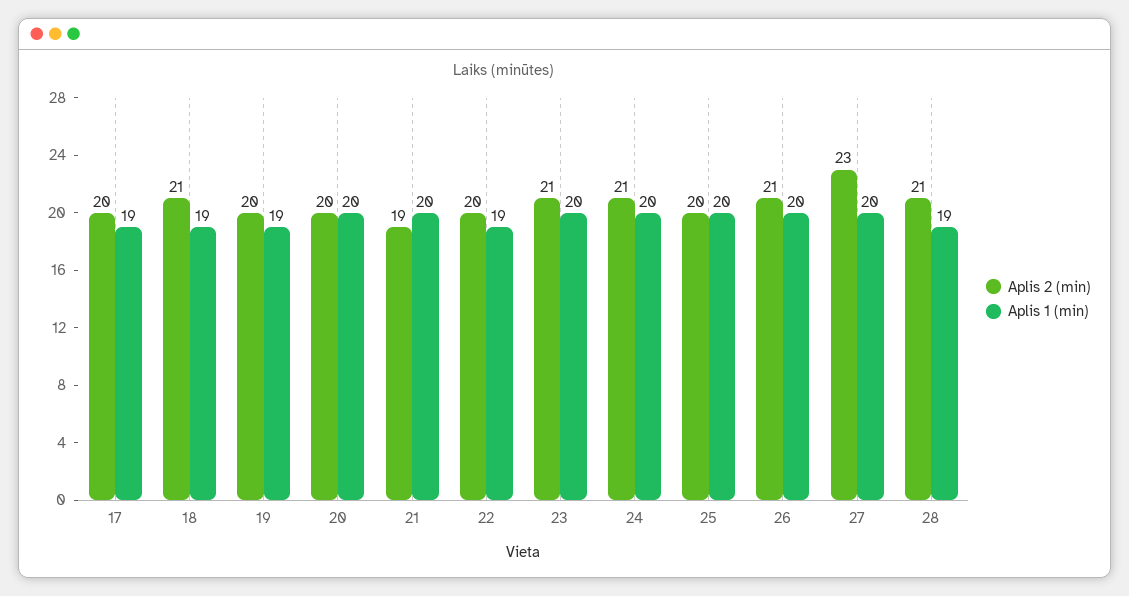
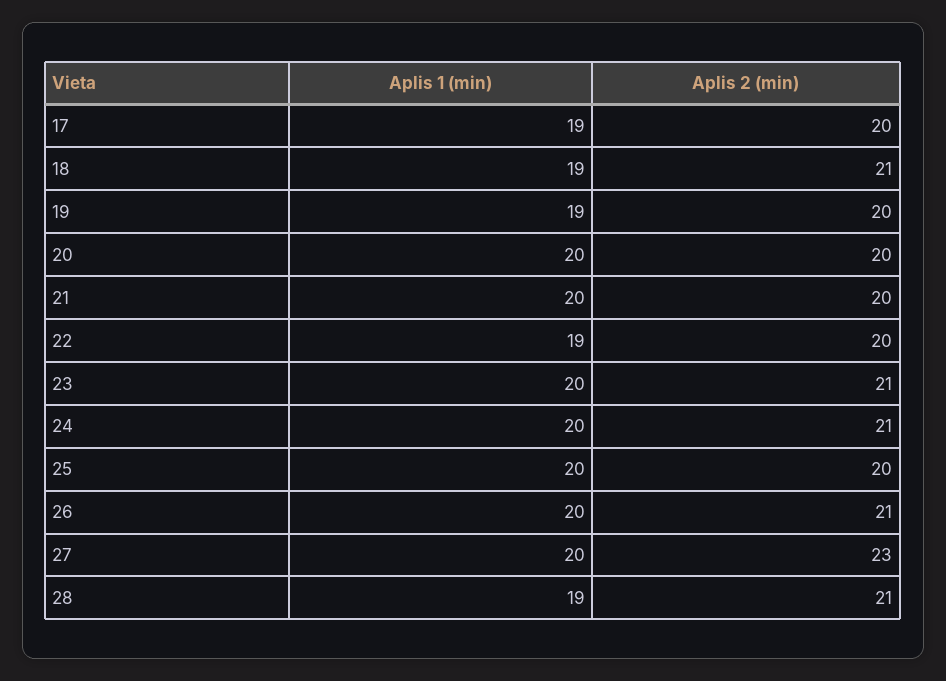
Aplis 2 (min), 21: 19 -> 20

